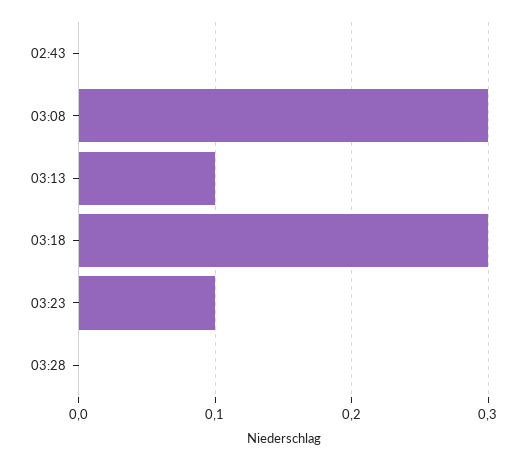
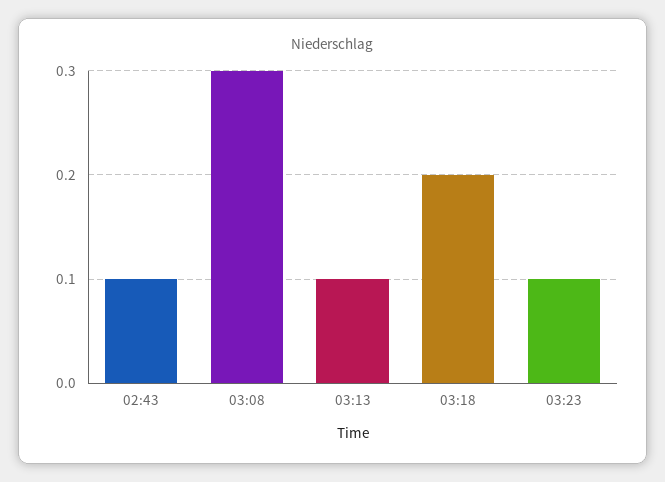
02:43: 0 -> 0.1
03:18: 0.3 -> 0.2
03:28: 0 -> none

